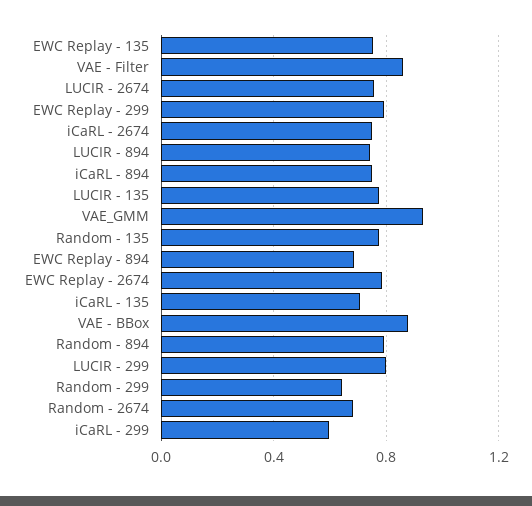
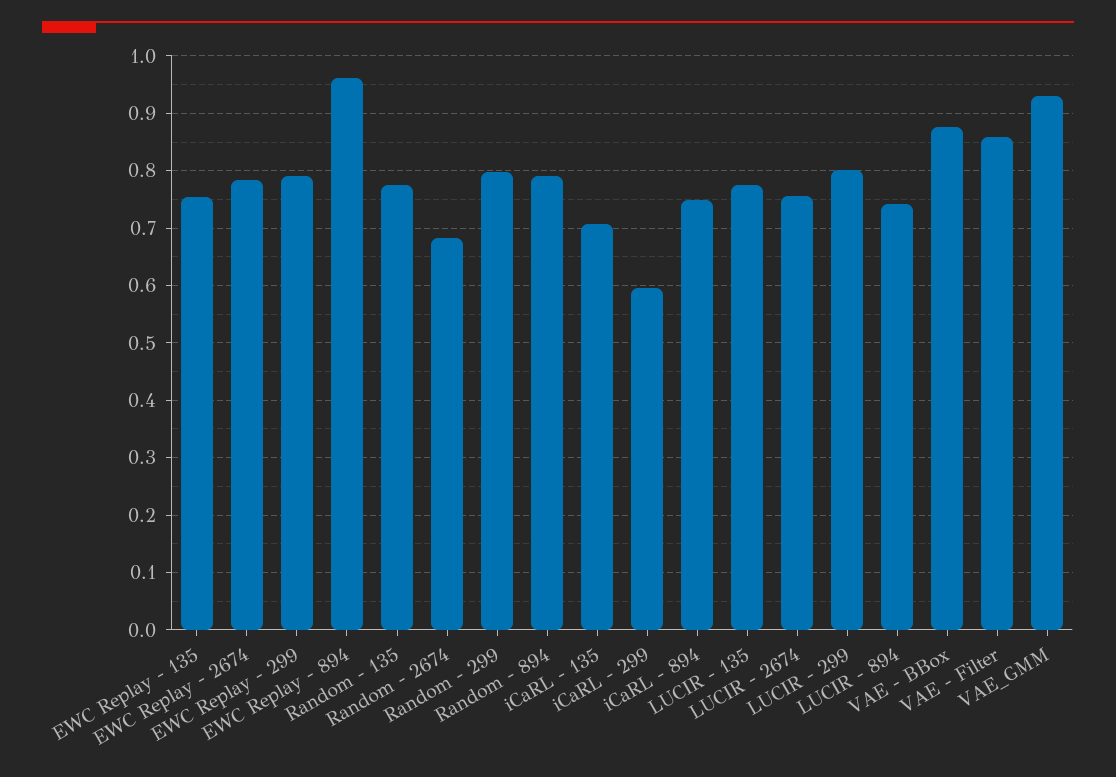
iCaRL - 2674: 0.75 -> none
EWC Replay - 894: 0.7 -> 0.96
Random - 299: 0.65 -> 0.8

